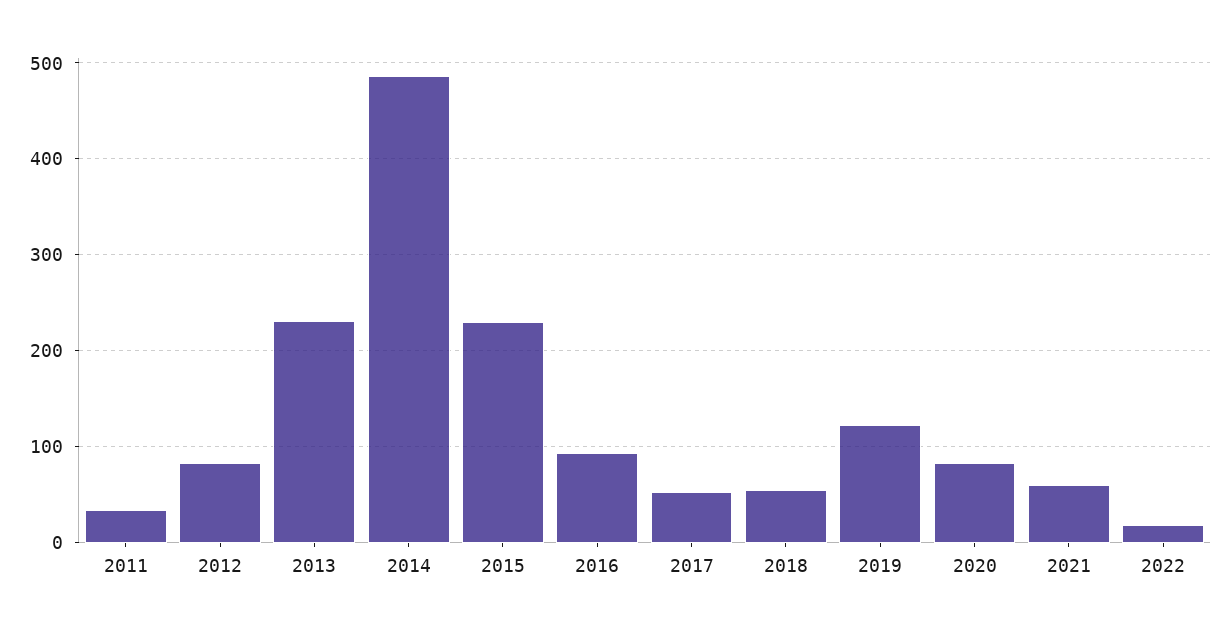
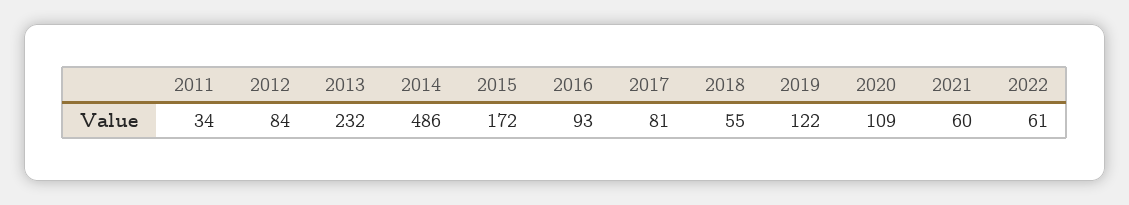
2015: 230 -> 172
2017: 50 -> 81
2020: 80 -> 109
2022: 20 -> 61

